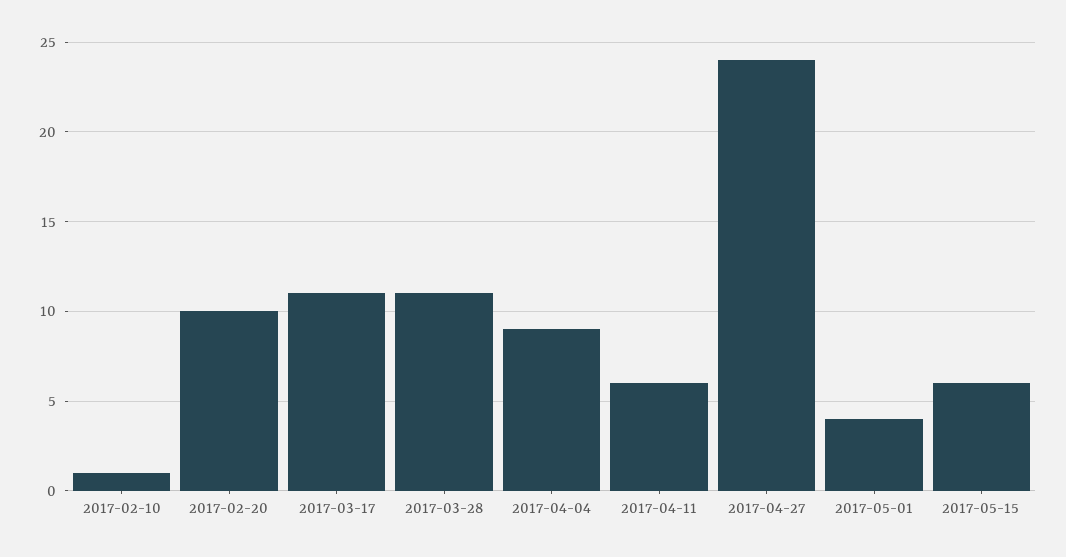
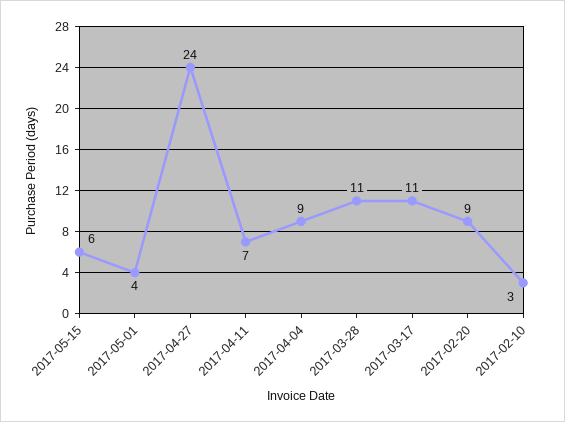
2017-02-10: 1 -> 3
2017-02-20: 10 -> 9
2017-04-11: 6 -> 7

